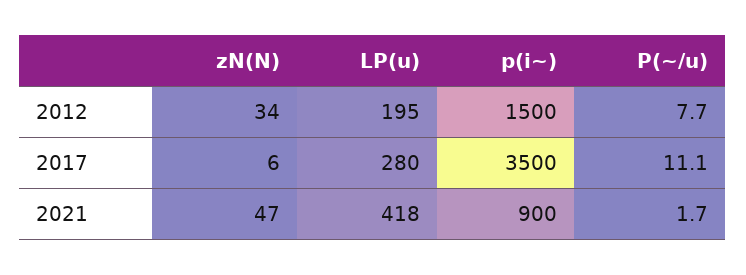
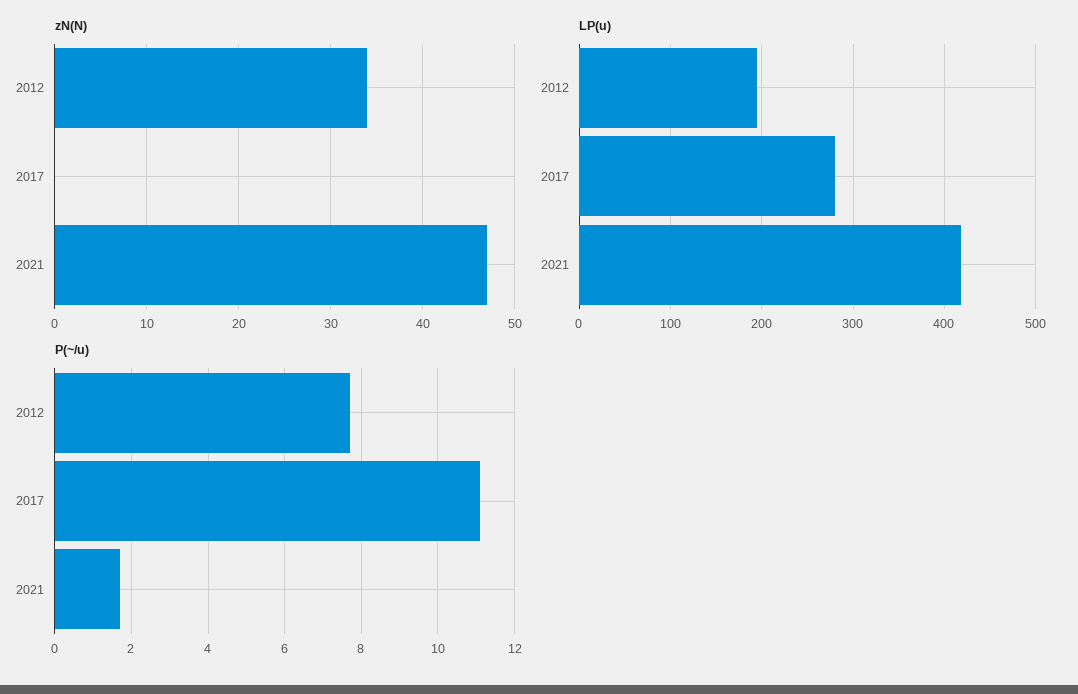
p(i~), 2012: 1500 -> none
zN(N), 2017: 6 -> 0
p(i~), 2017: 3500 -> none
p(i~), 2021: 900 -> none

